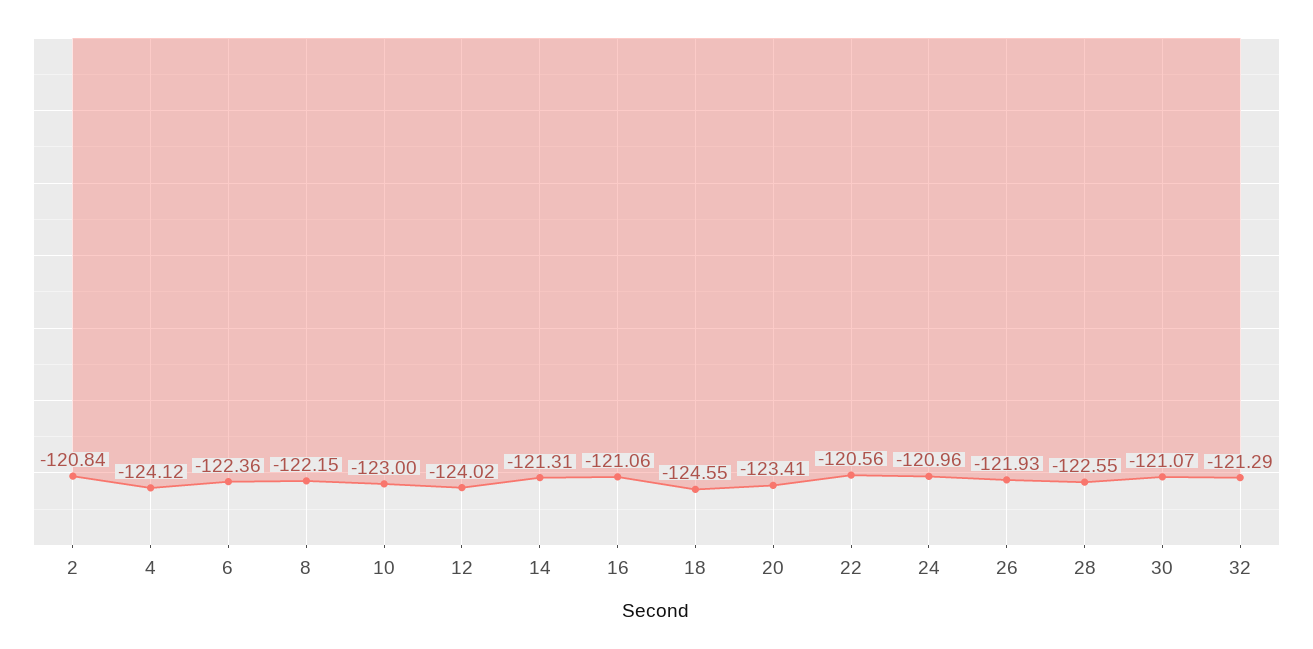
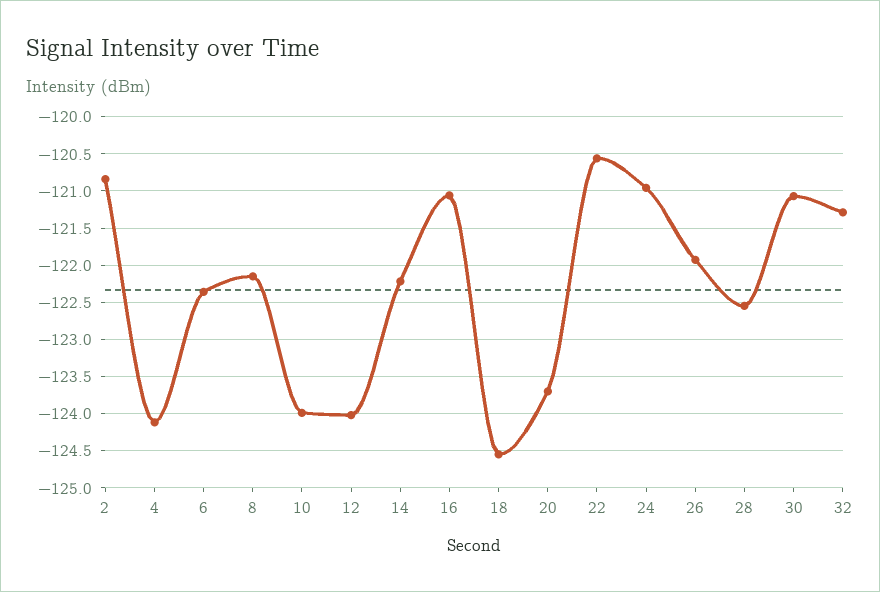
10: -123 -> -124
14: -121.31 -> -122.2
20: -123.41 -> -123.7

